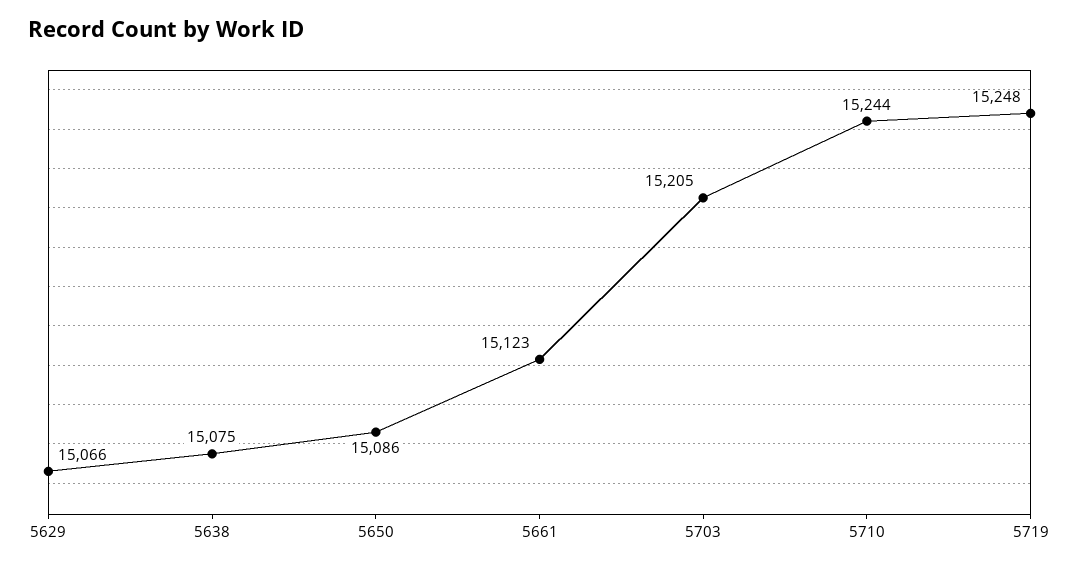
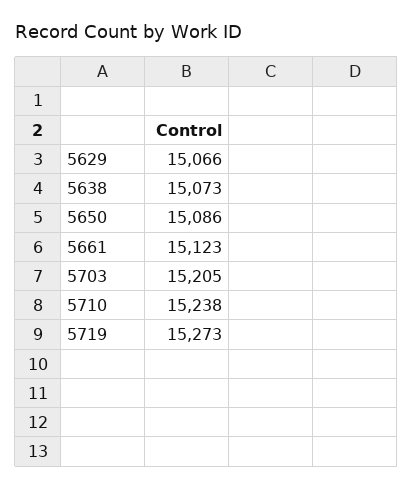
5638: 15075 -> 15073
5710: 15244 -> 15238
5719: 15248 -> 15273

